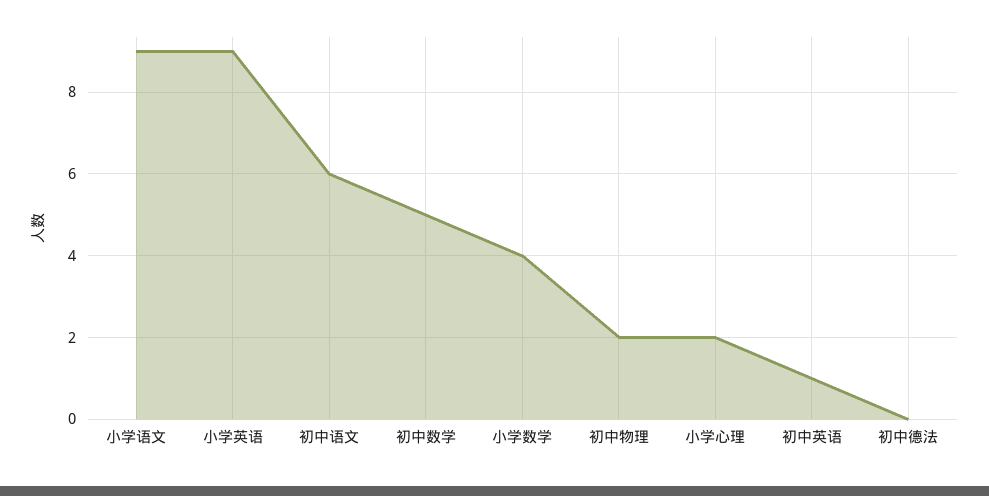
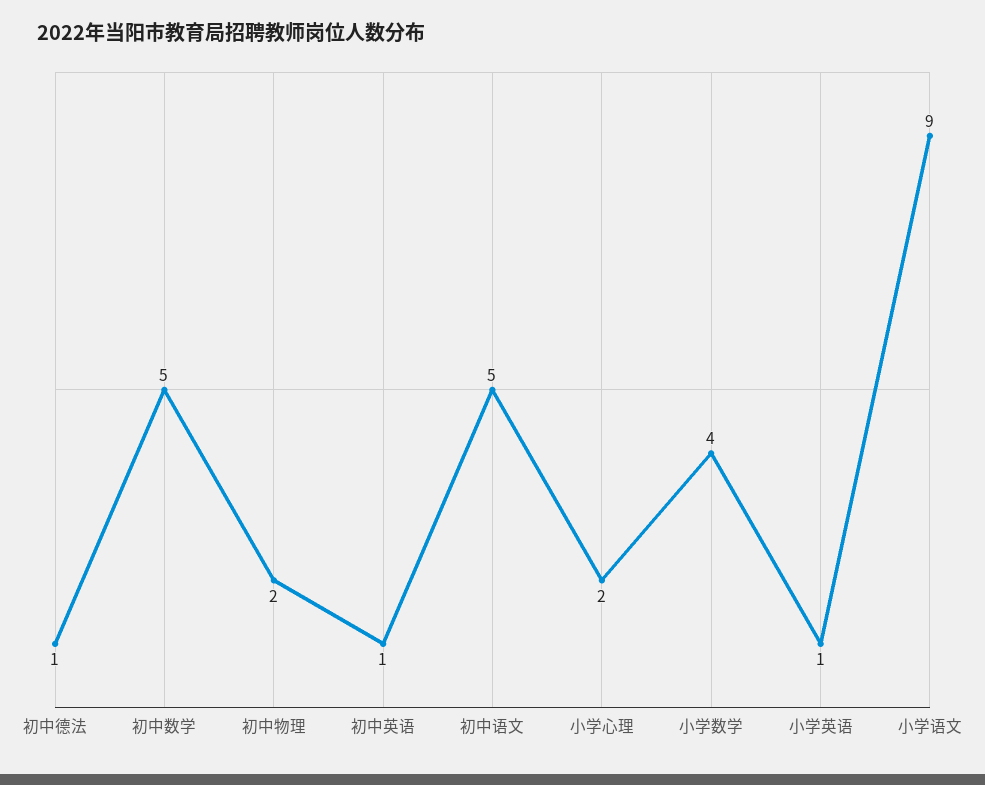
小学英语: 9 -> 1
初中语文: 6 -> 5
初中德法: 0 -> 1

